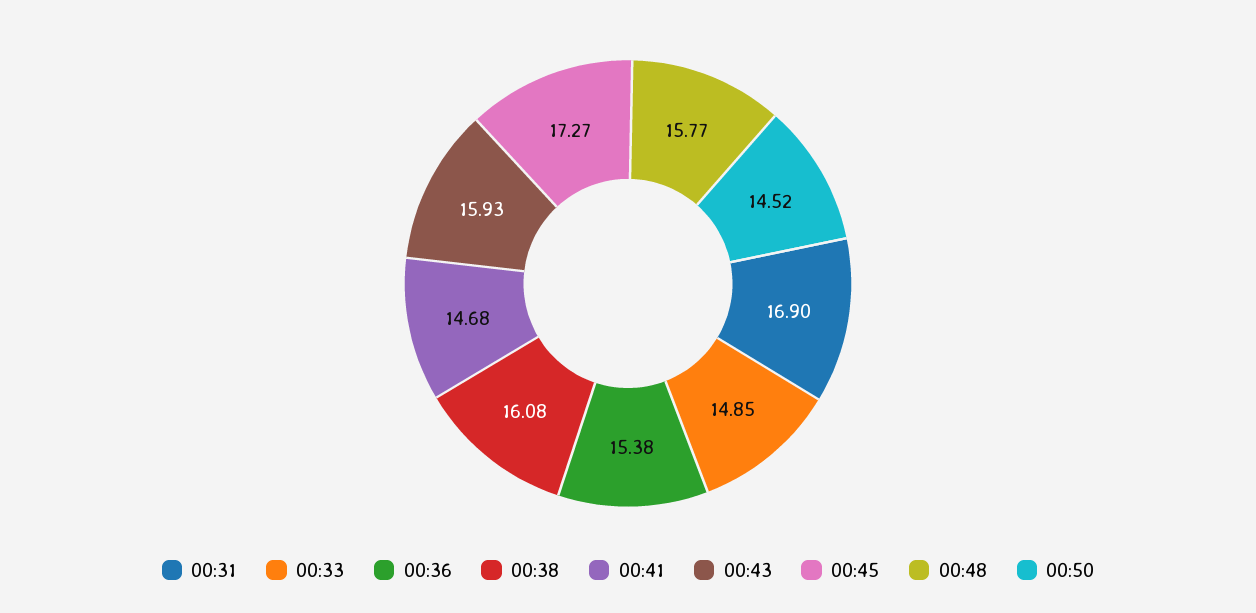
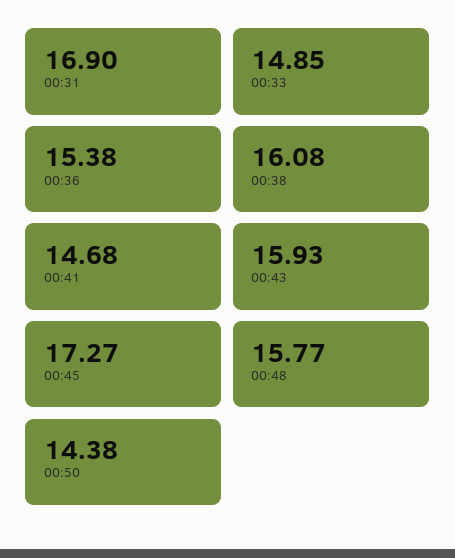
00:50: 14.52 -> 14.38

